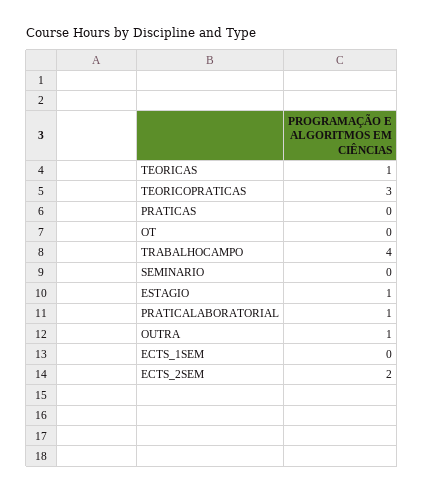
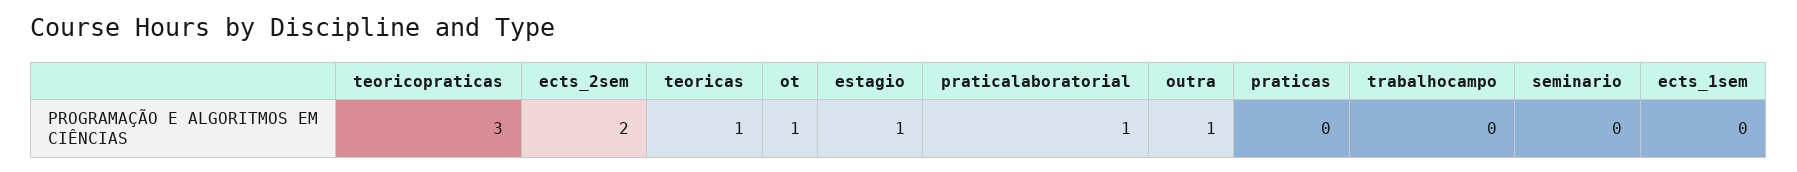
OT: 0 -> 1
TRABALHOCAMPO: 4 -> 0

